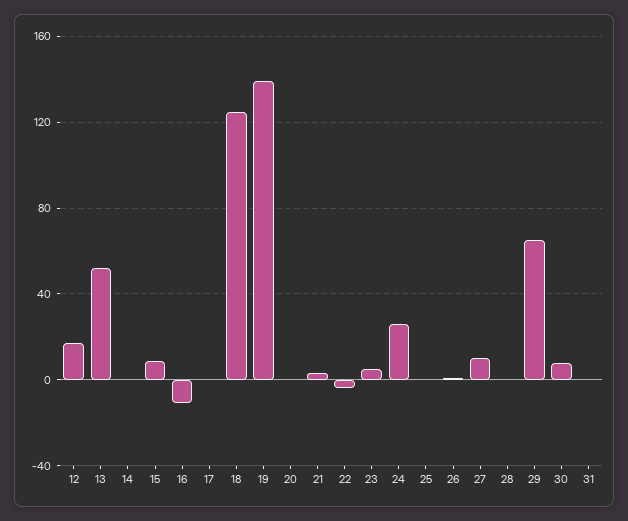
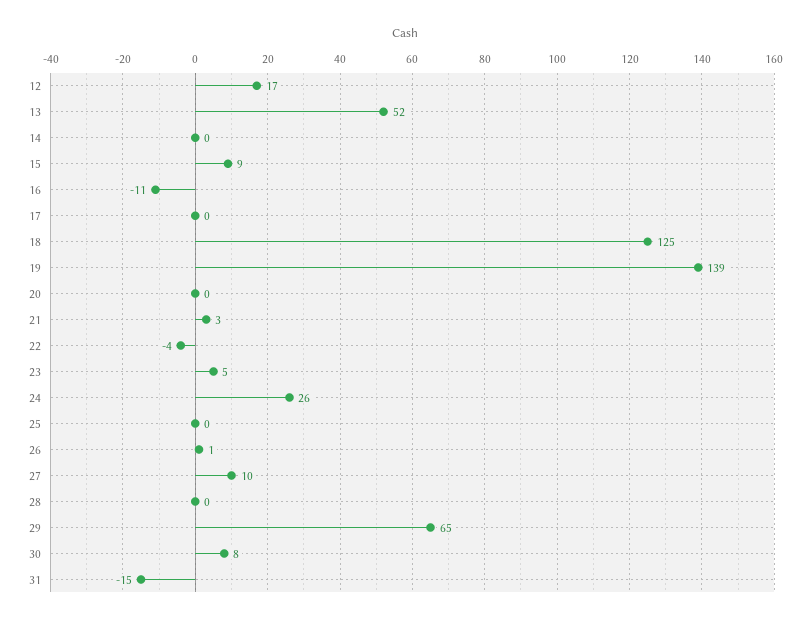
31: 0 -> -15

